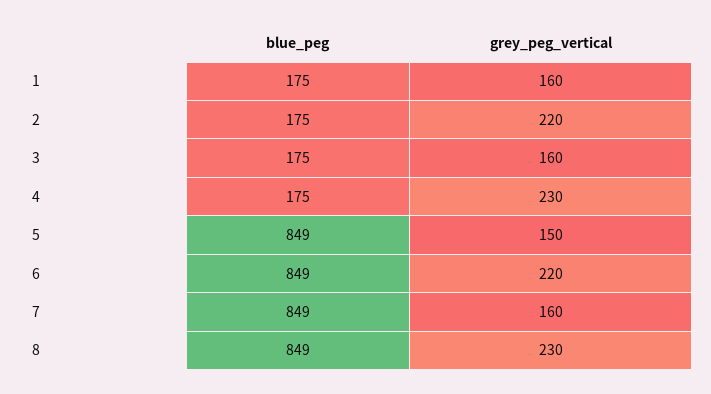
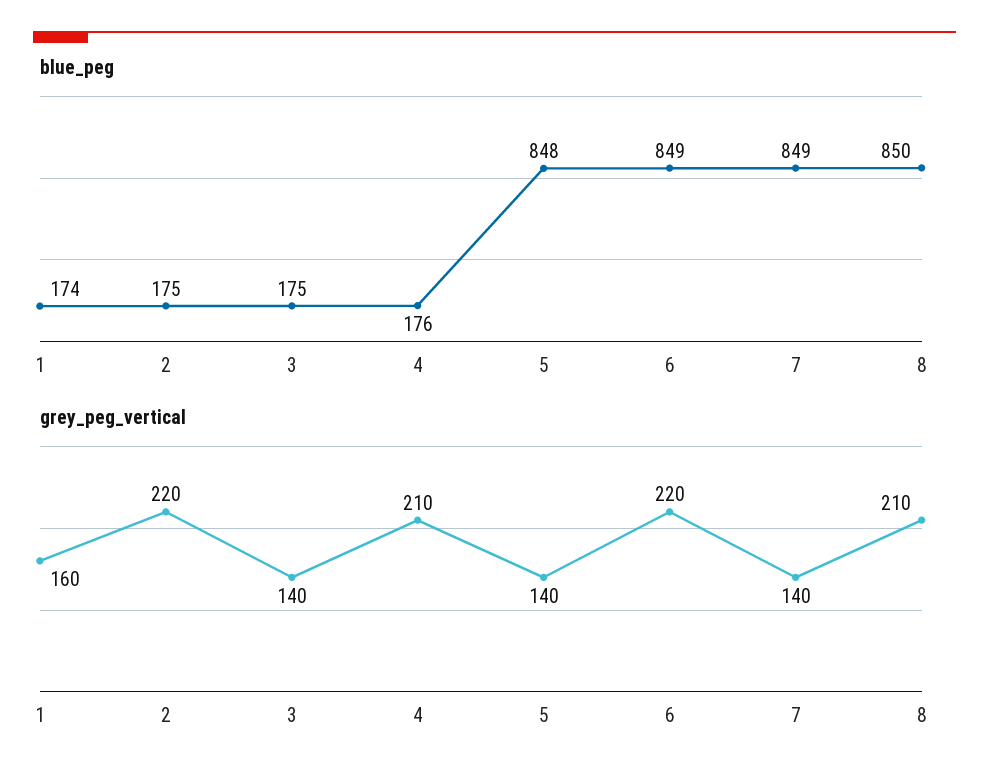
blue_peg, 1: 175 -> 174
grey_peg_vertical, 3: 160 -> 140
blue_peg, 4: 175 -> 176
grey_peg_vertical, 4: 230 -> 210
blue_peg, 5: 849 -> 848
grey_peg_vertical, 5: 150 -> 140
grey_peg_vertical, 7: 160 -> 140
blue_peg, 8: 849 -> 850
grey_peg_vertical, 8: 230 -> 210

